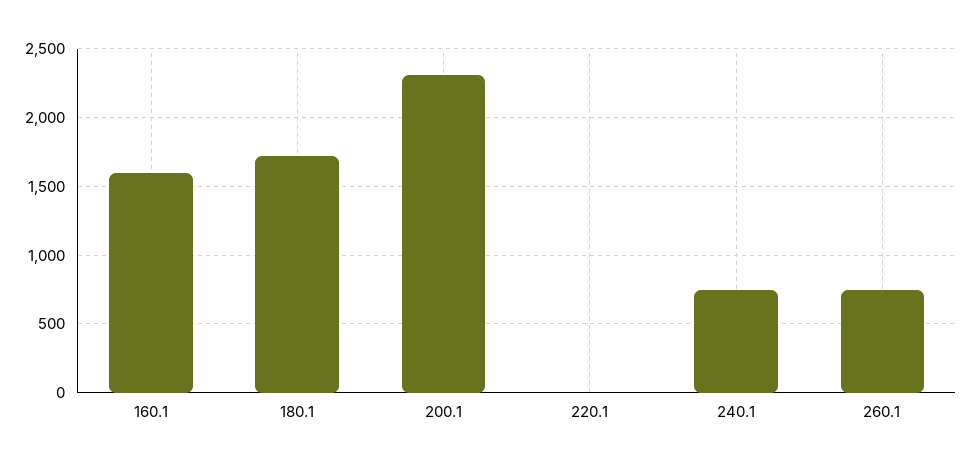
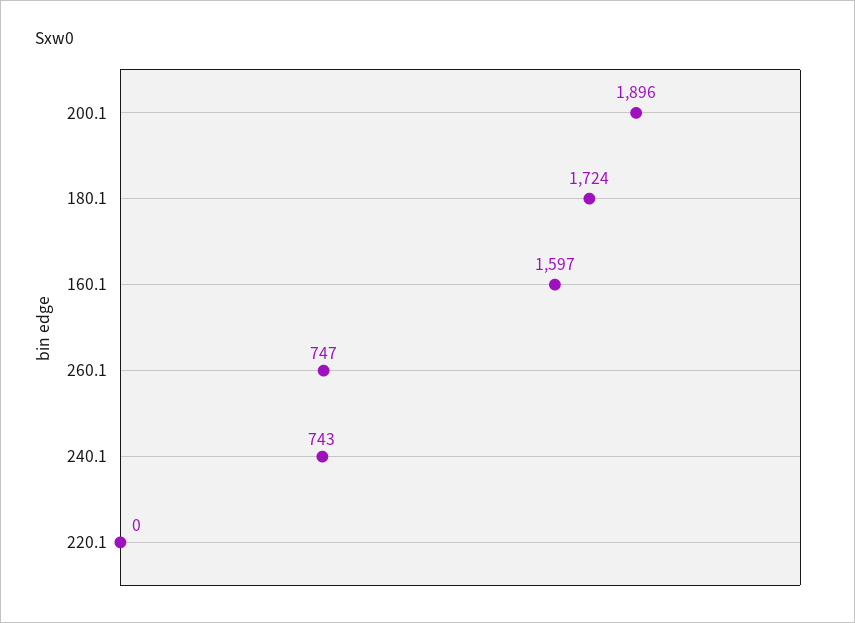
200.1: 2300 -> 1896

